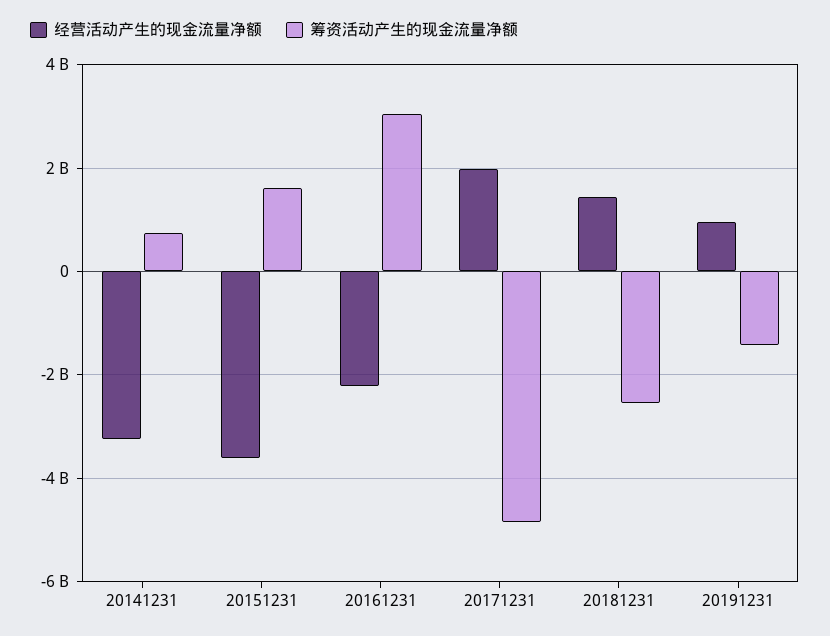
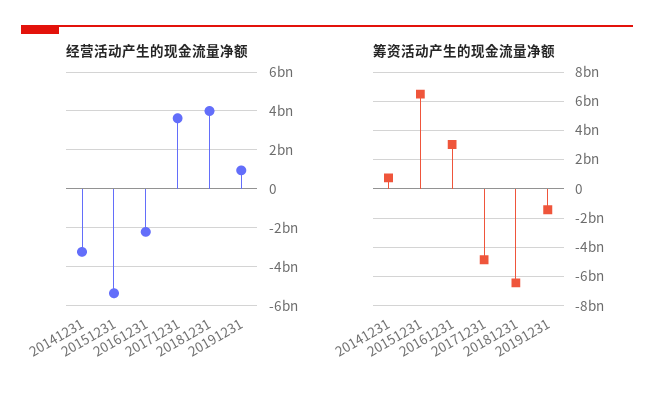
经营活动产生的现金流量净额, 20151231: -3600000000 -> -5500000000
筹资活动产生的现金流量净额, 20151231: 1600000000 -> 6500000000
经营活动产生的现金流量净额, 20171231: 2000000000 -> 3500000000
经营活动产生的现金流量净额, 20181231: 1400000000 -> 4000000000
筹资活动产生的现金流量净额, 20181231: -2600000000 -> -6500000000

